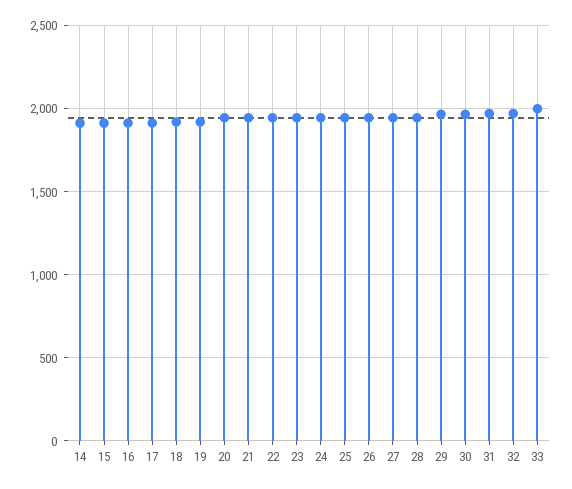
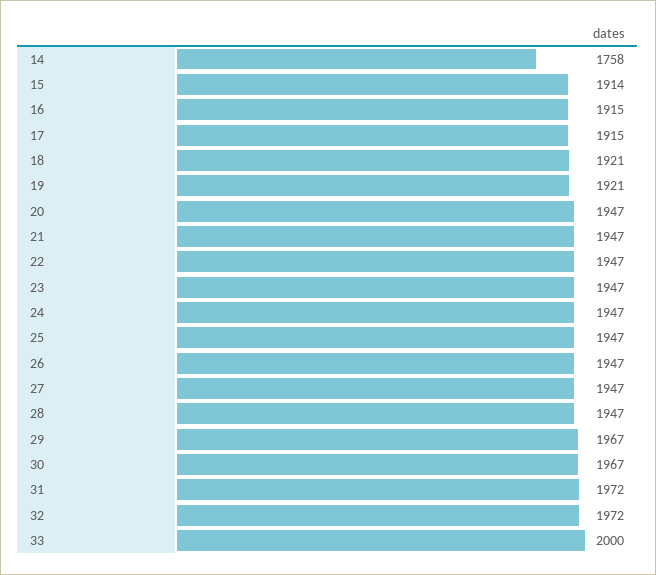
14: 1900 -> 1758

